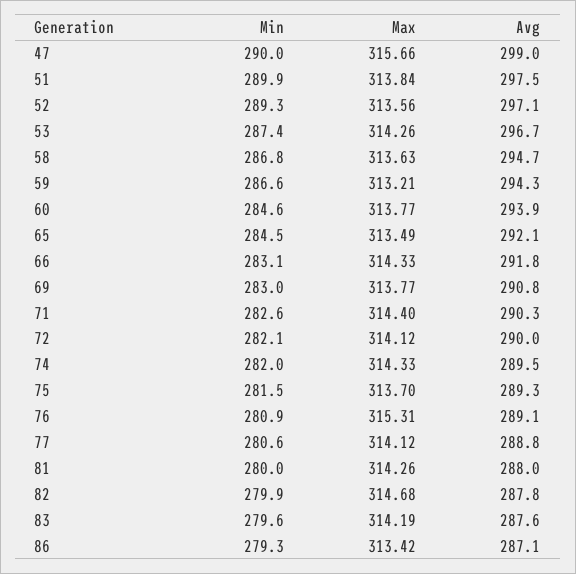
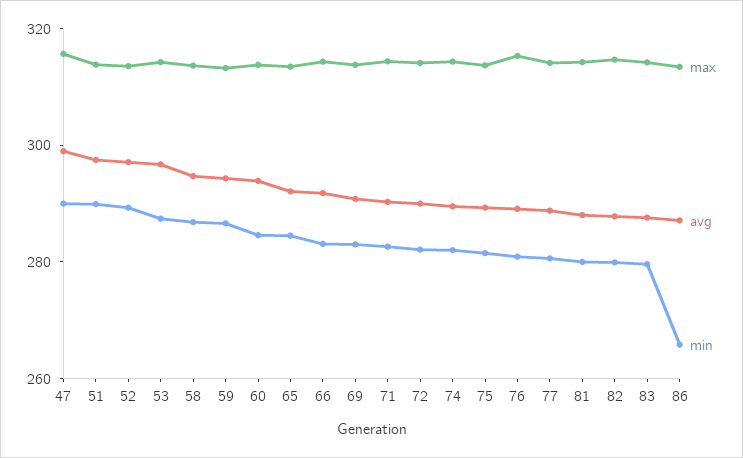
Min, 86: 279.3 -> 265

